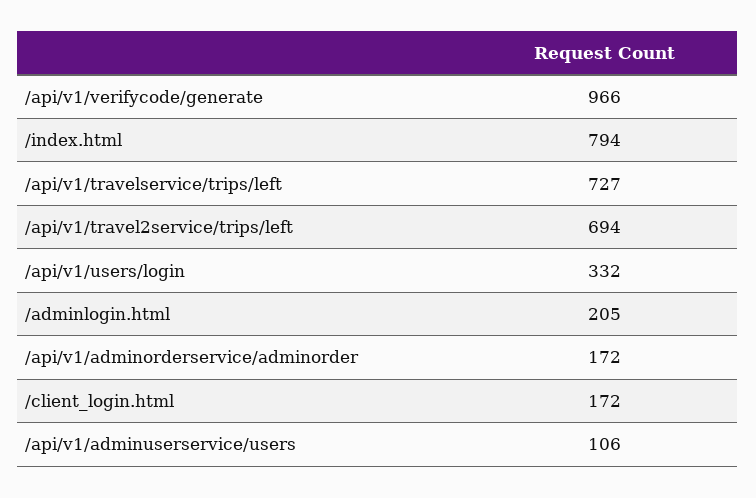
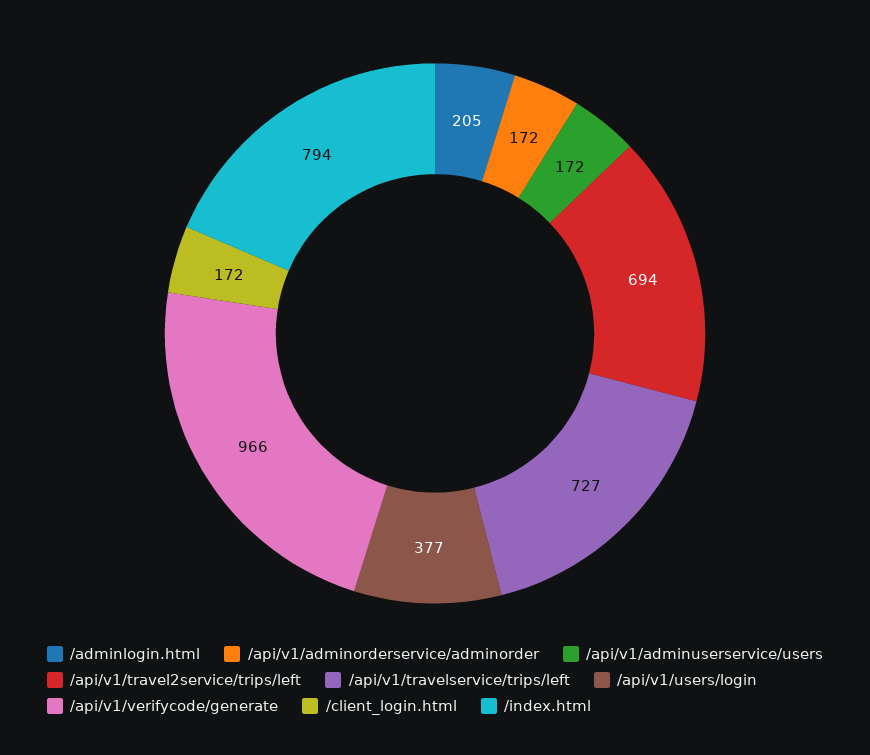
/api/v1/users/login: 332 -> 377
/api/v1/adminuserservice/users: 106 -> 172

